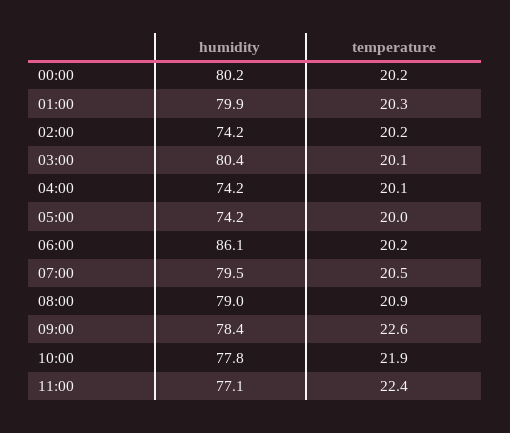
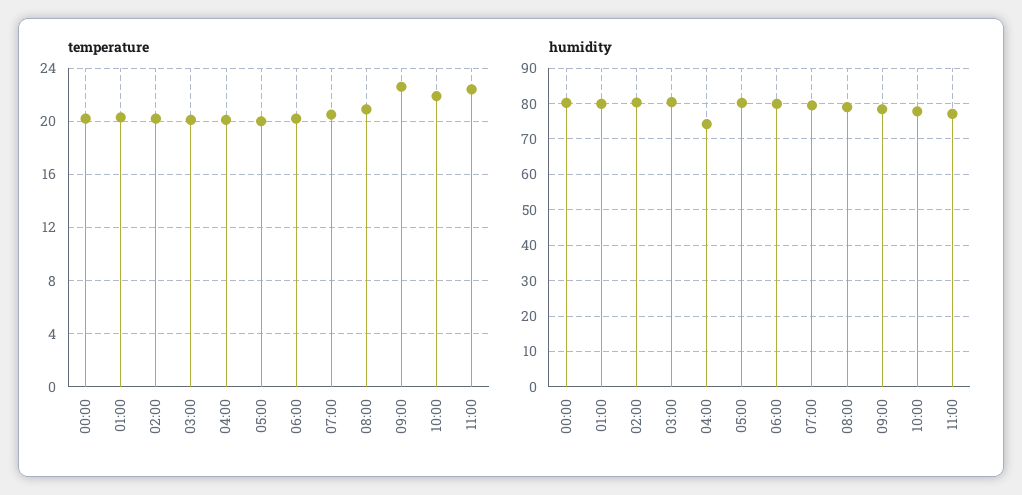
humidity, 02:00: 74.2 -> 80
humidity, 05:00: 74.2 -> 80
humidity, 06:00: 86.1 -> 80

